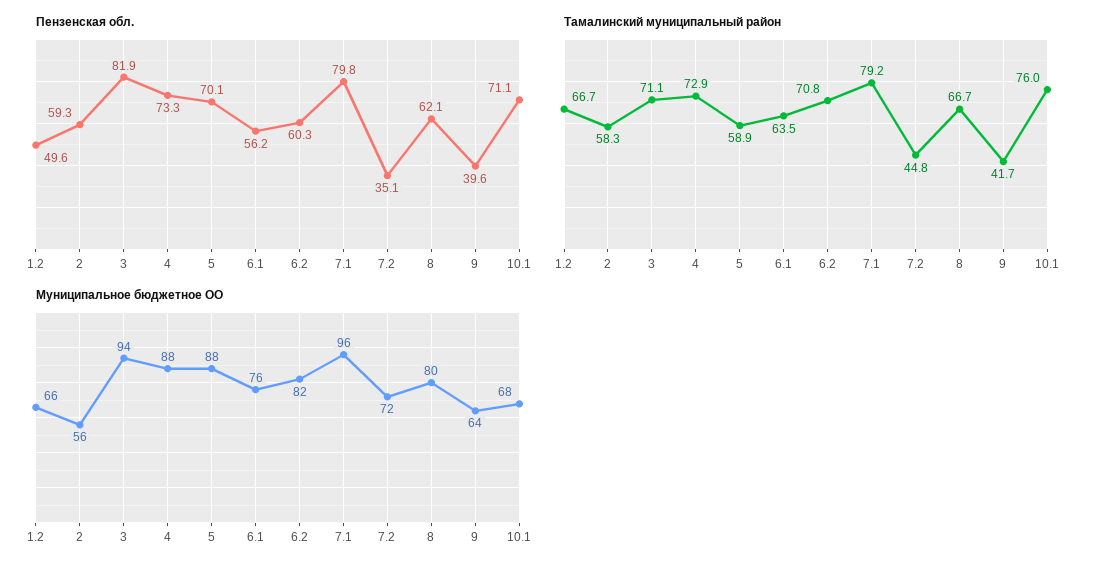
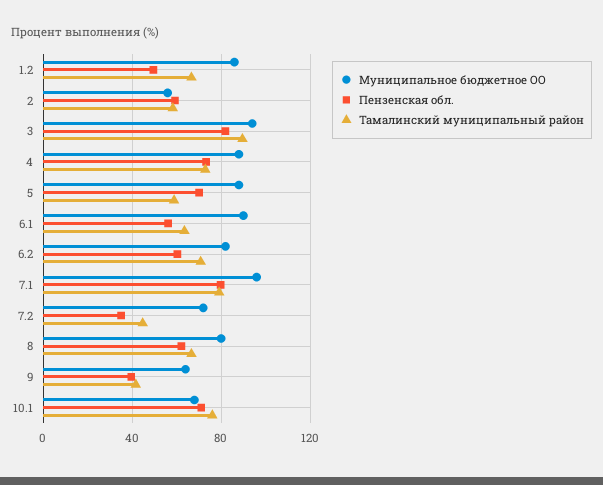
Тамалинский муниципальный район, 3: 71.1 -> 90
Муниципальное бюджетное ОО, 1.2: 66 -> 85
Муниципальное бюджетное ОО, 6.1: 76 -> 90

